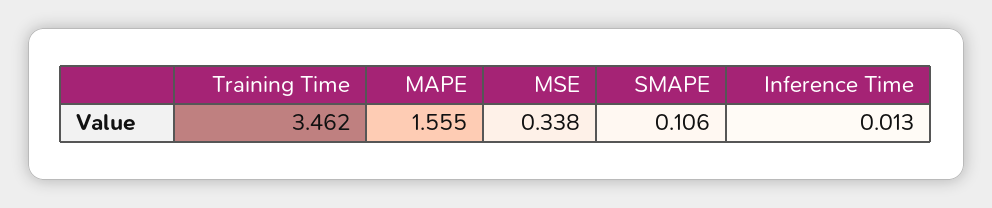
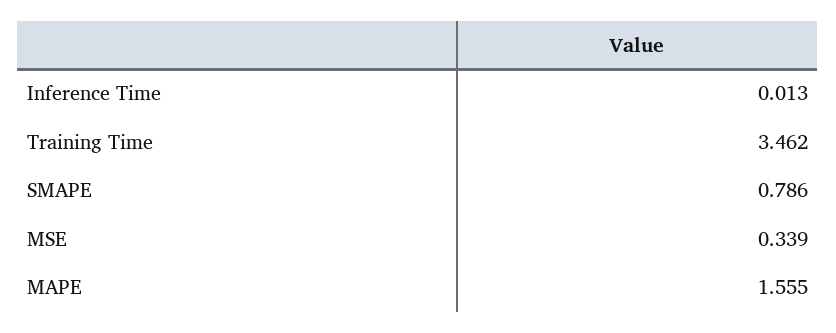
MSE: 0.338 -> 0.339
SMAPE: 0.106 -> 0.786

